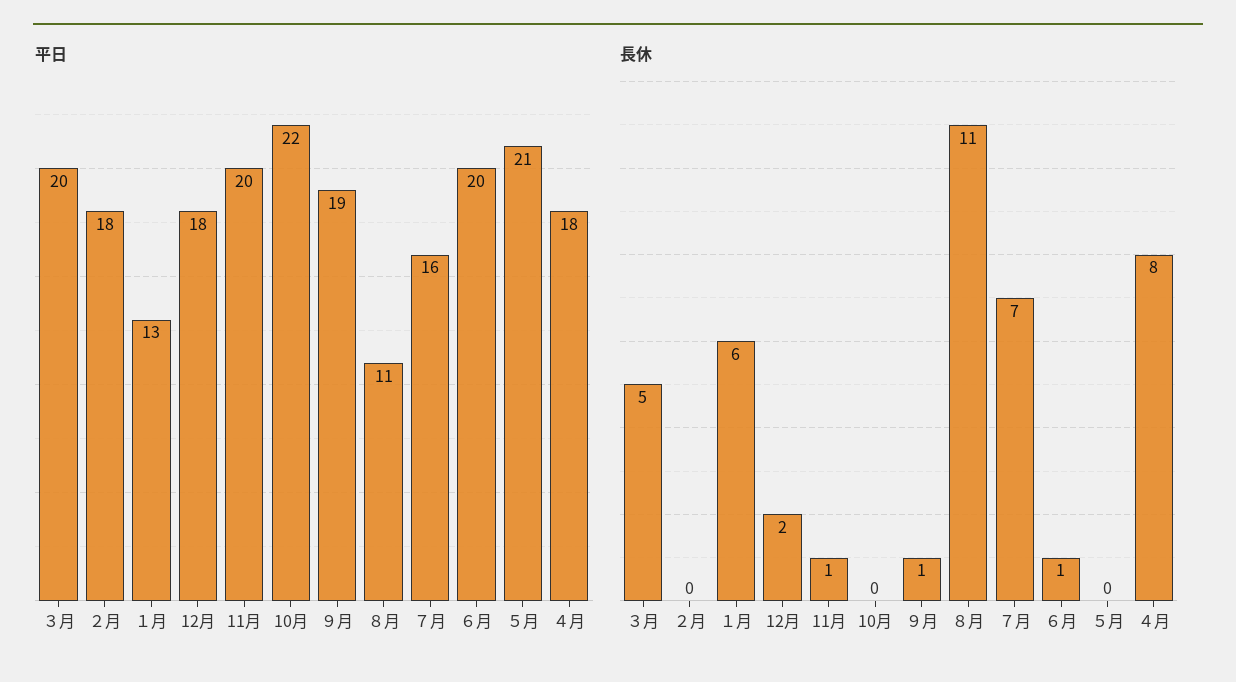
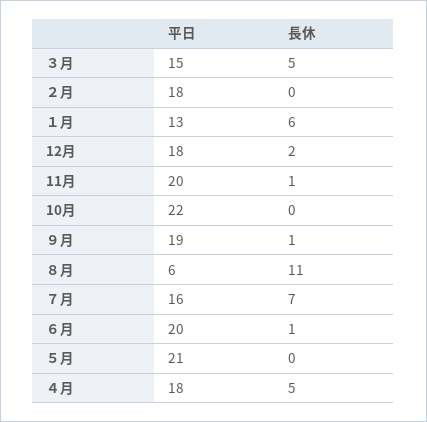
平日, ３月: 20 -> 15
平日, ８月: 11 -> 6
長休, ４月: 8 -> 5

